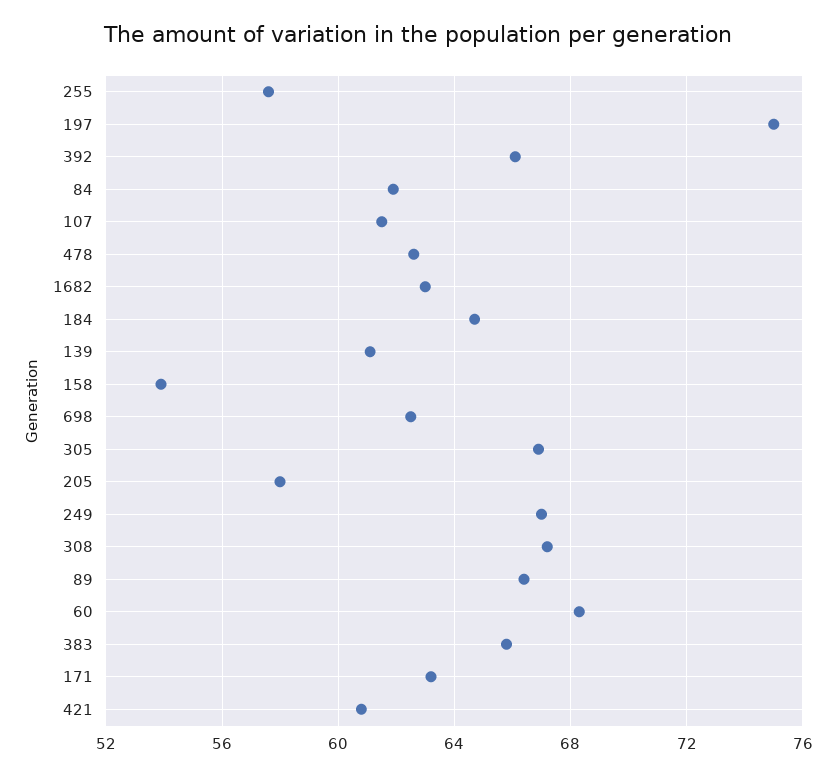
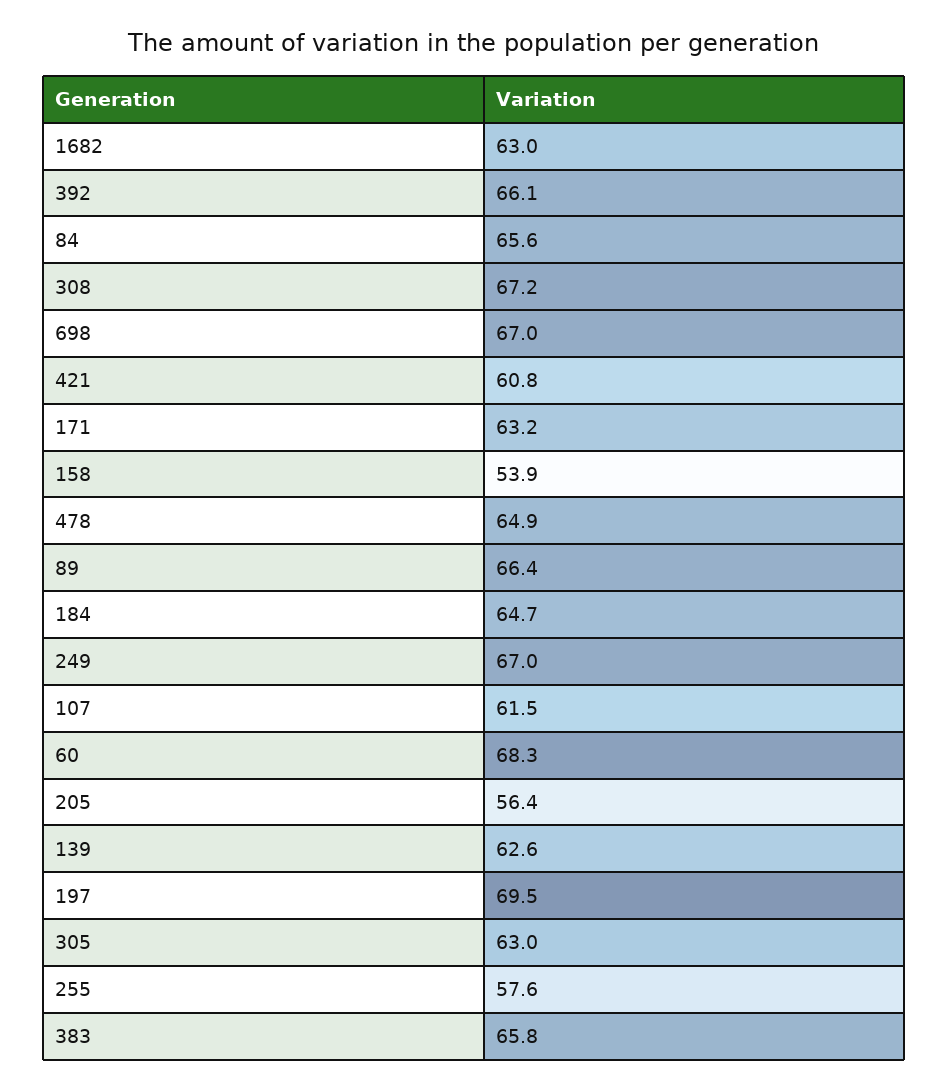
197: 75 -> 69.5
84: 62 -> 65.6
478: 62.5 -> 64.9
139: 61 -> 62.6
698: 62.5 -> 67
305: 67 -> 63
205: 58 -> 56.4

